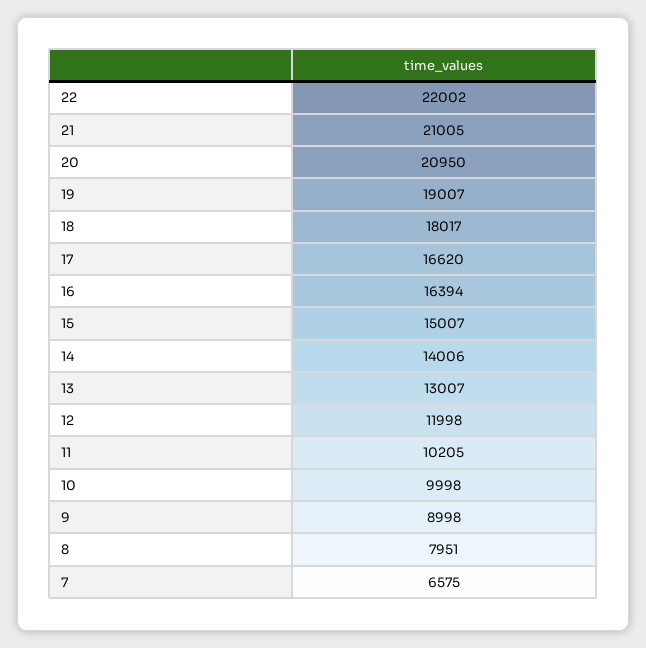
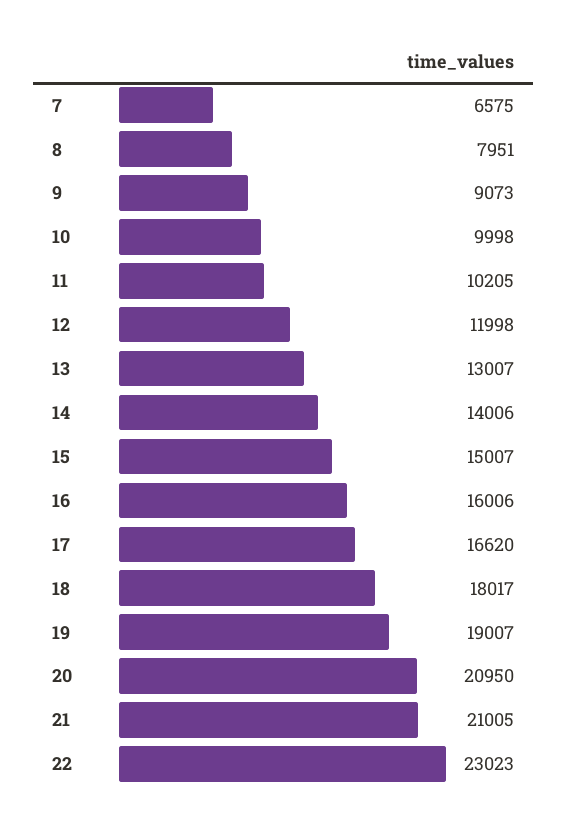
22: 22002 -> 23023
16: 16394 -> 16006
9: 8998 -> 9073

